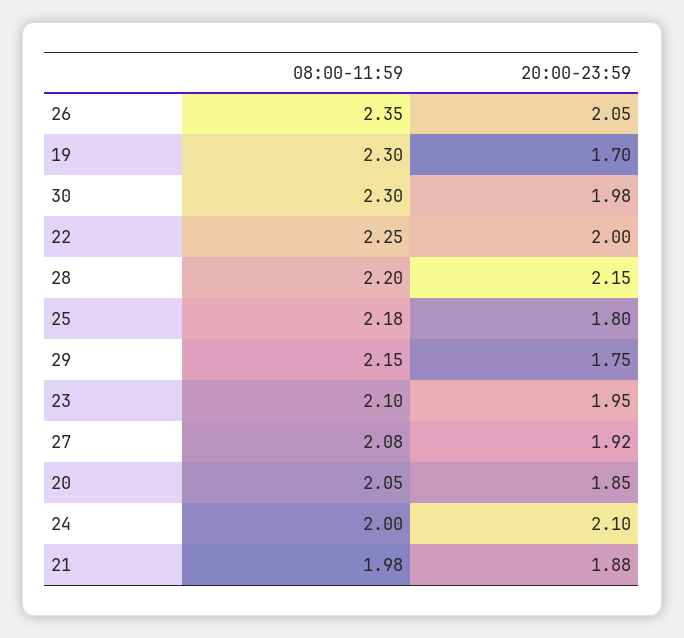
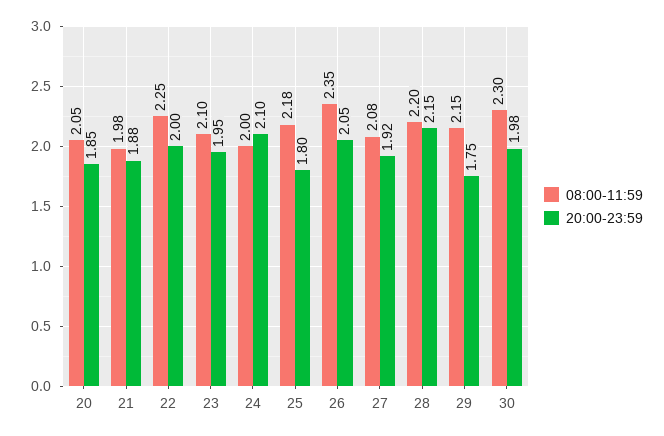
08:00-11:59, 19: 2.3 -> none
20:00-23:59, 19: 1.7 -> none

